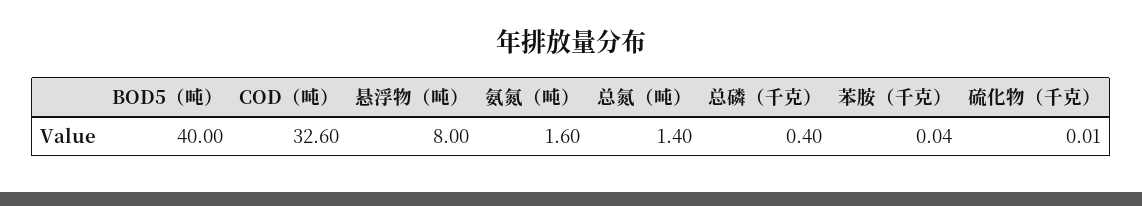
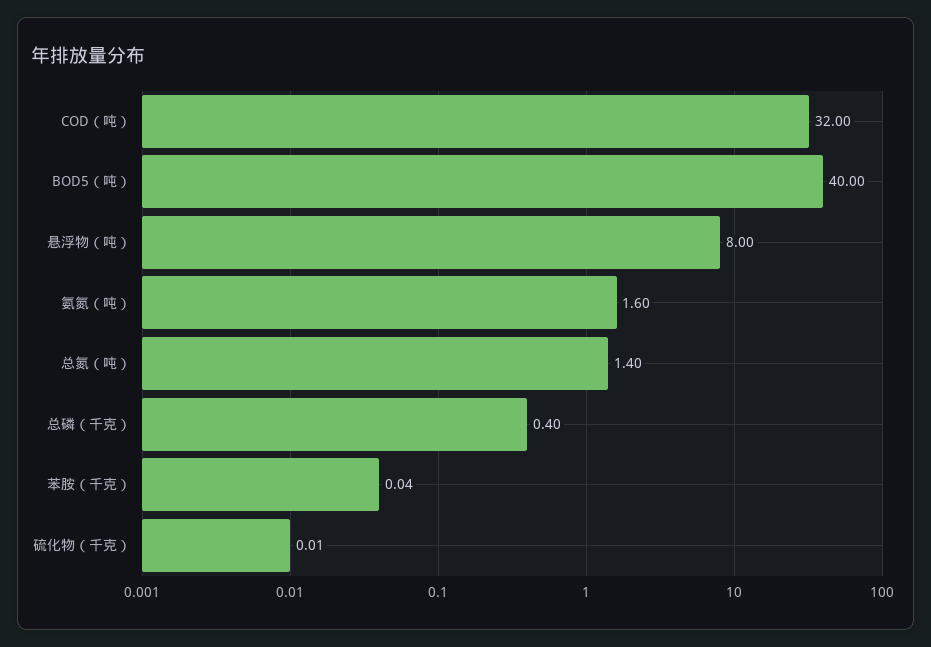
COD（吨）: 32.6 -> 32

